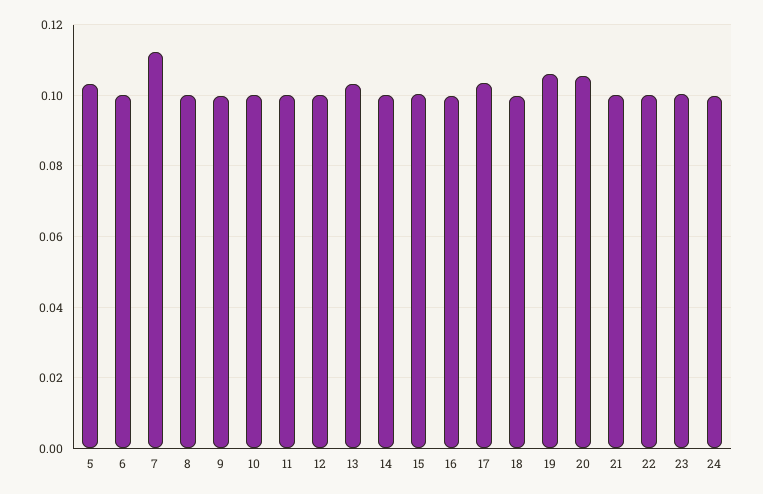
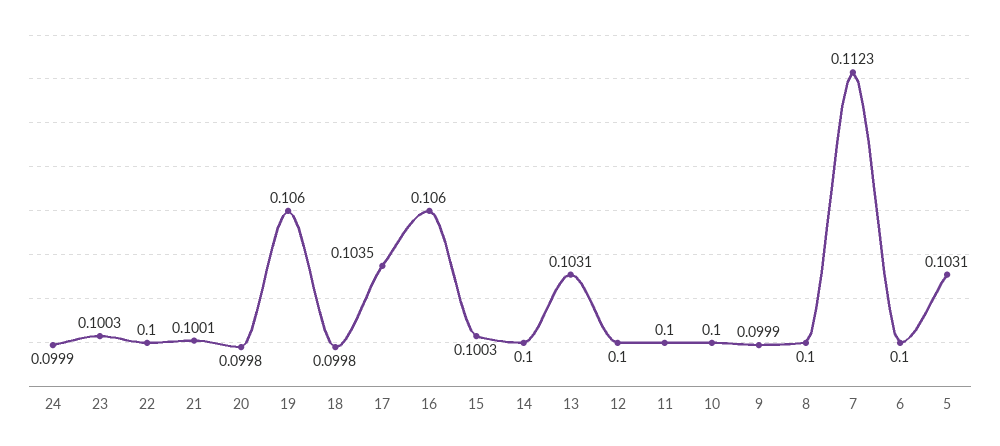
16: 0.1 -> 0.106
20: 0.106 -> 0.0998

